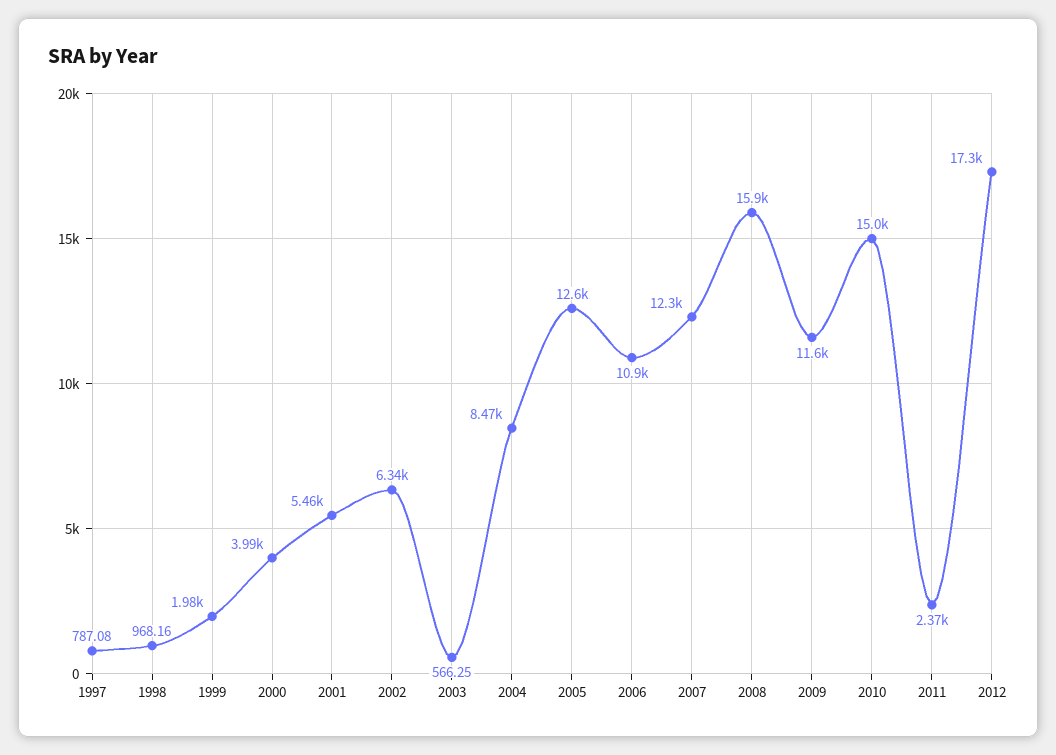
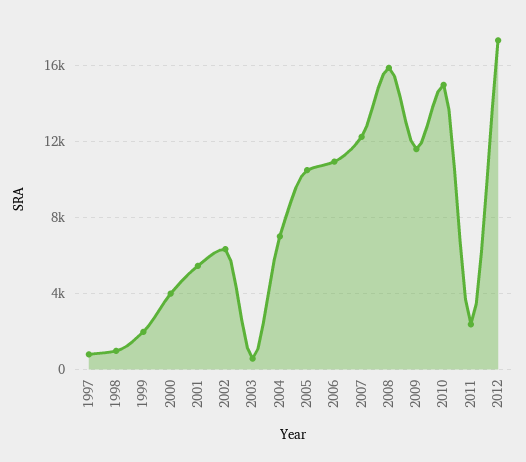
2004: 8470 -> 7000
2005: 12600 -> 10500

